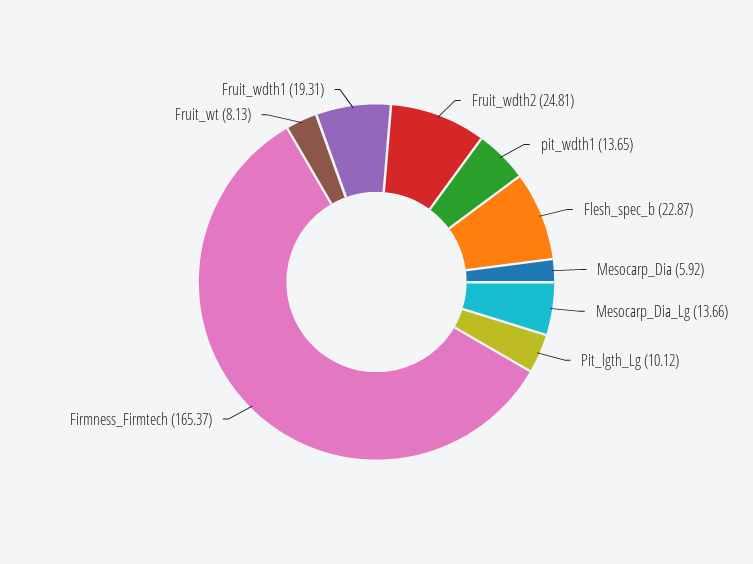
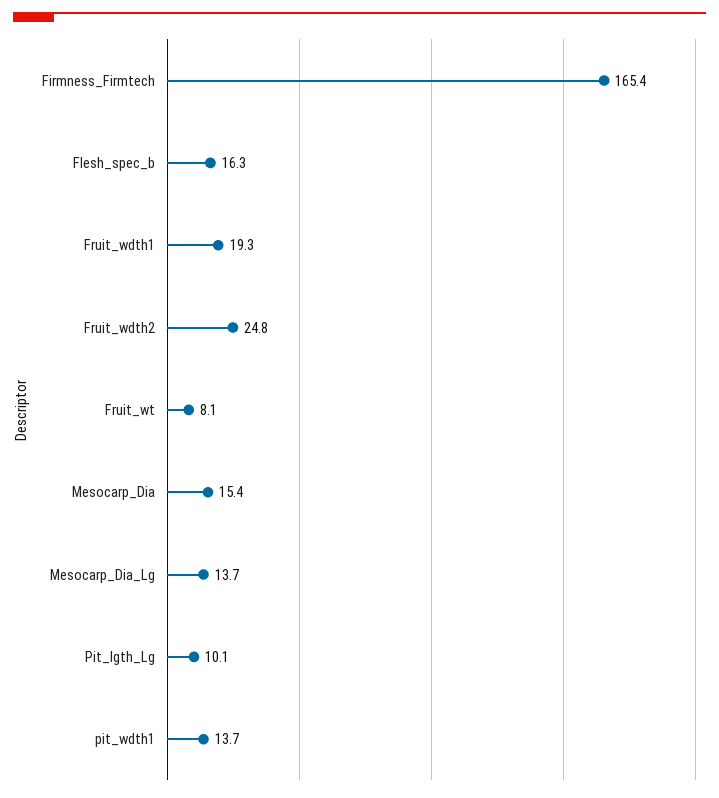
Flesh_spec_b: 22.87 -> 16.3
Mesocarp_Dia: 5.92 -> 15.4

